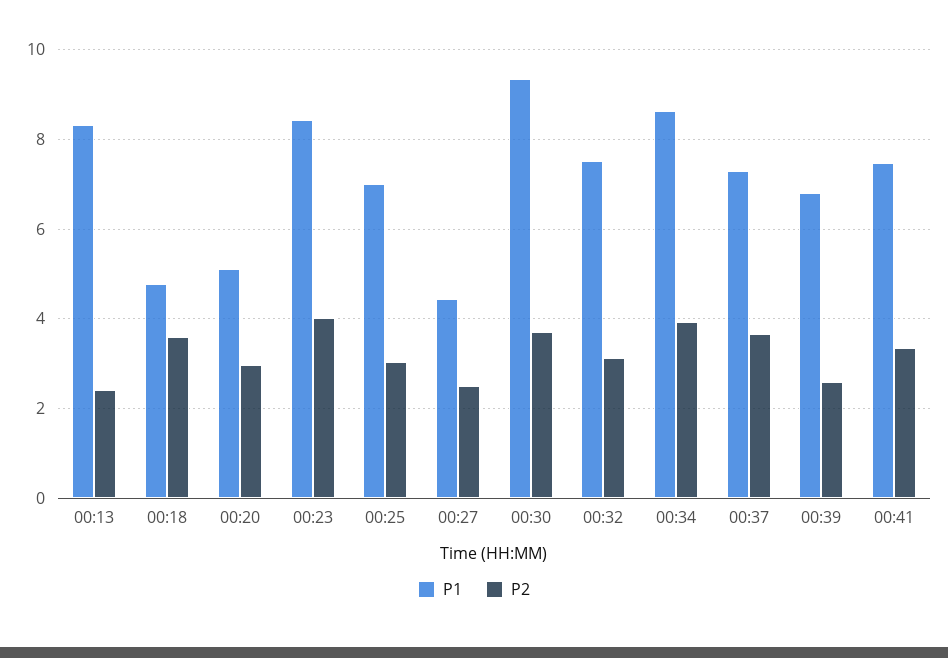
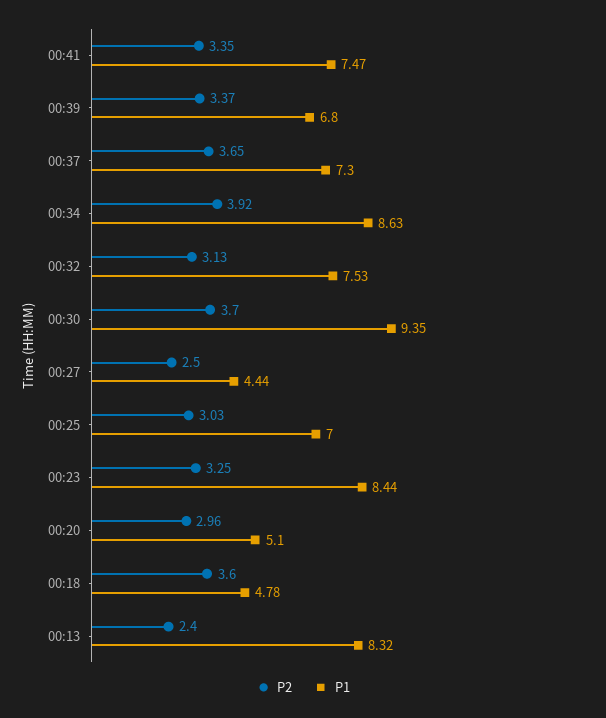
P2, 00:23: 4 -> 3.25
P2, 00:39: 2.6 -> 3.37

